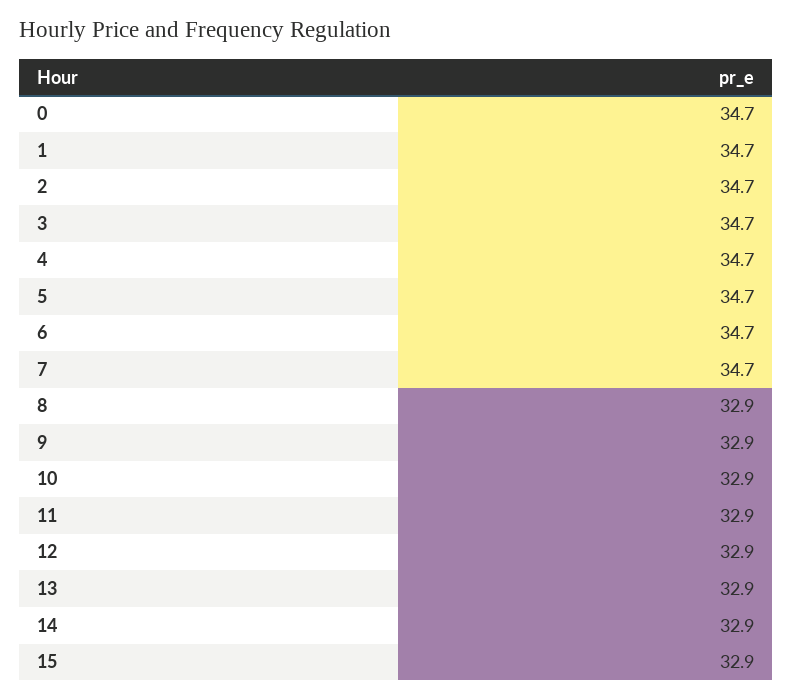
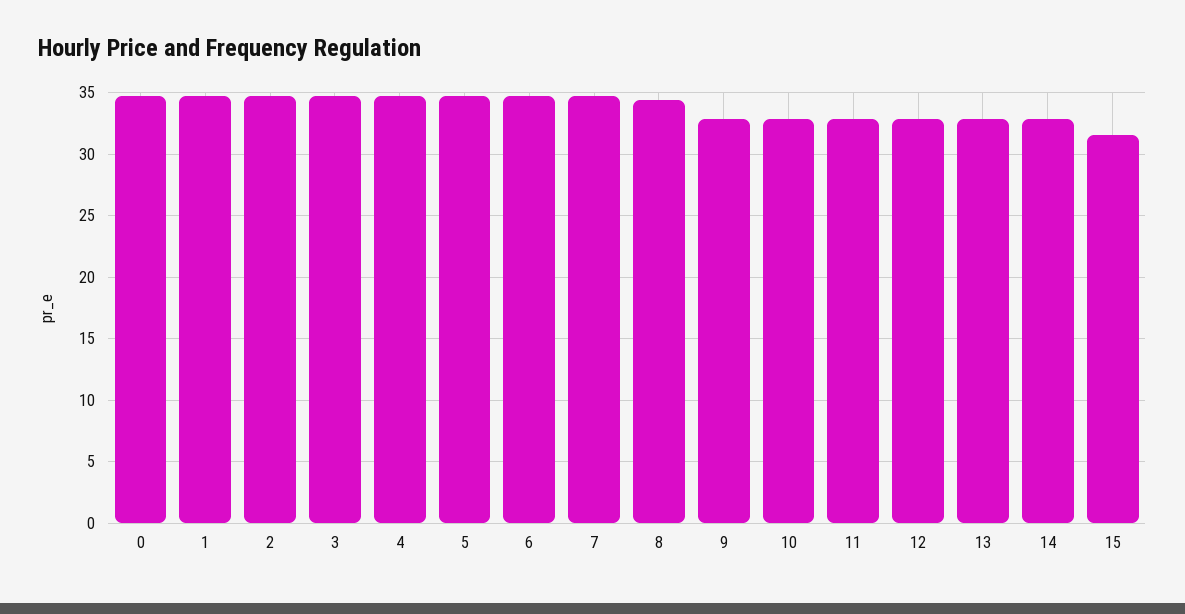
8: 32.9 -> 34.5
15: 32.9 -> 31.5

